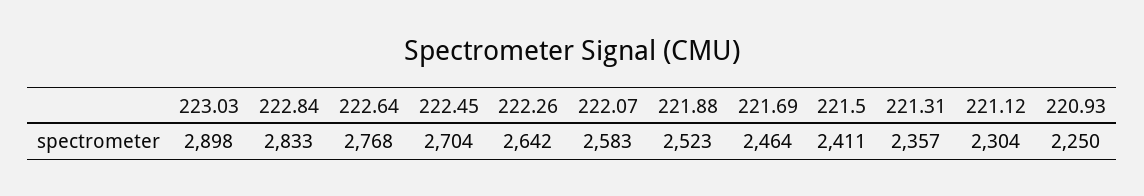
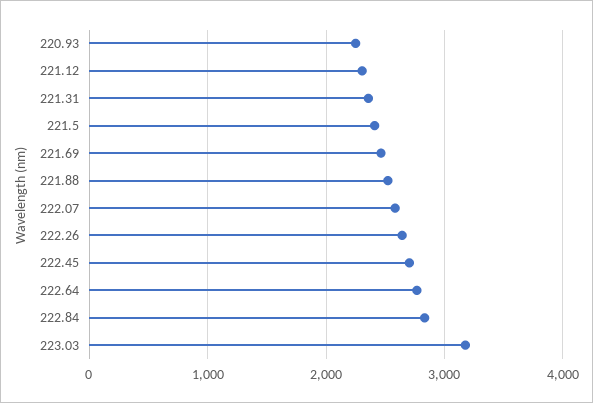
223.03: 2898 -> 3200

